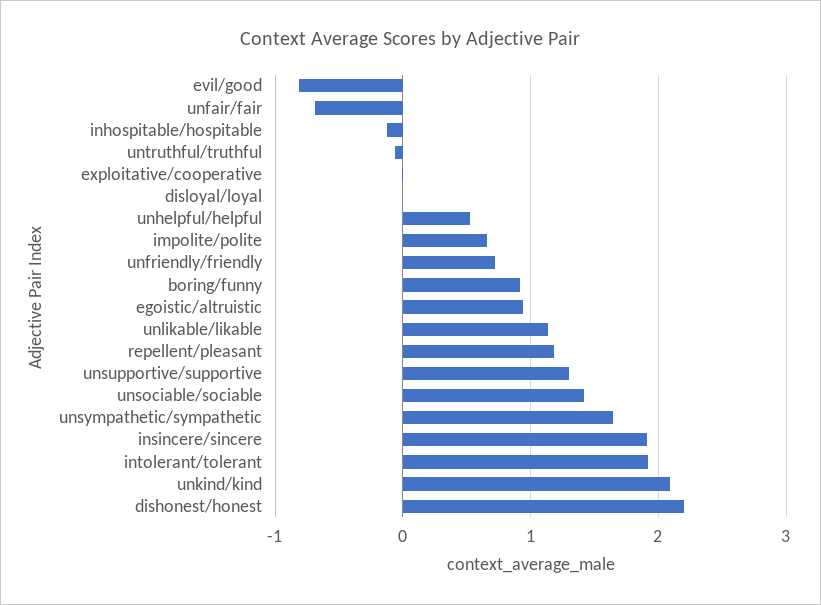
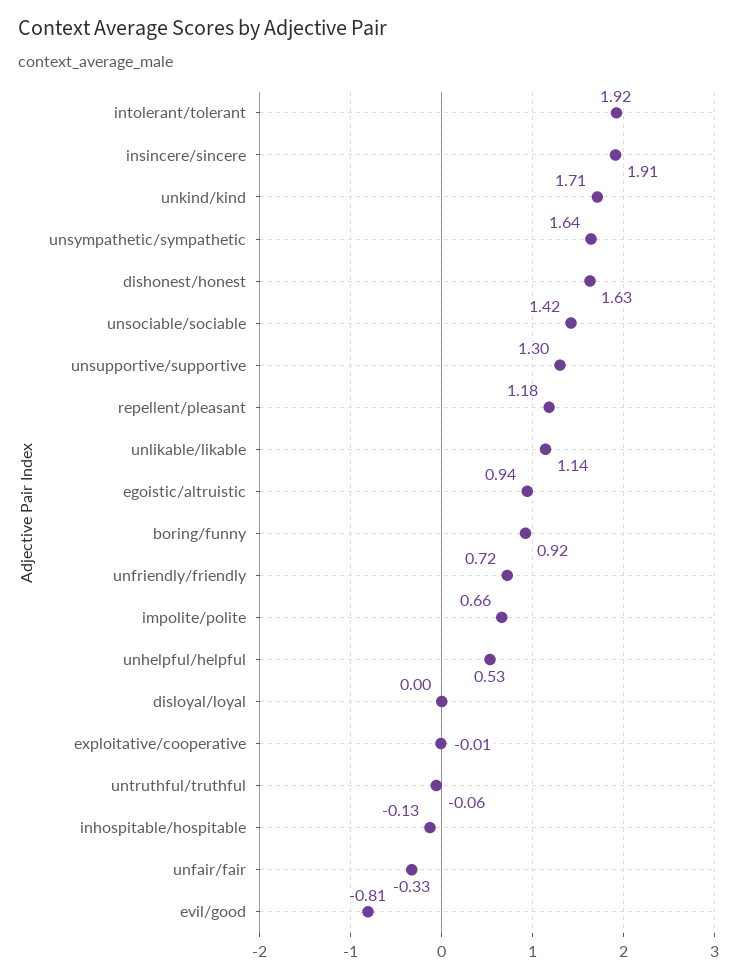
unfair/fair: -0.7 -> -0.33
unkind/kind: 2.1 -> 1.71
dishonest/honest: 2.2 -> 1.63

